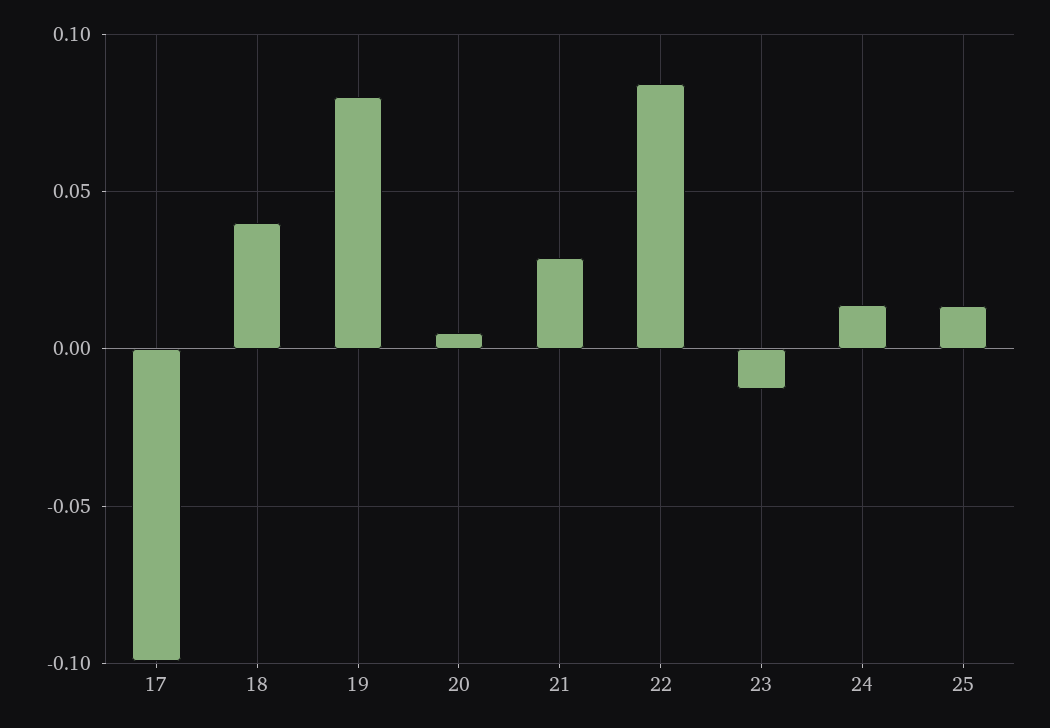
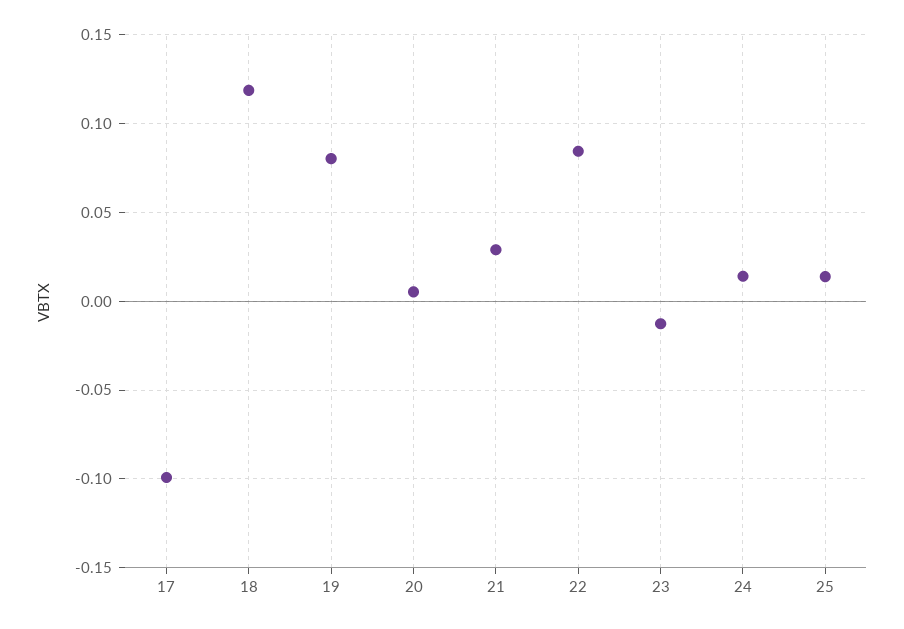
18: 0.04 -> 0.12

